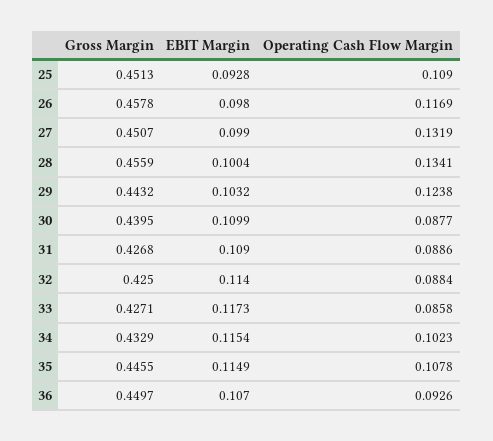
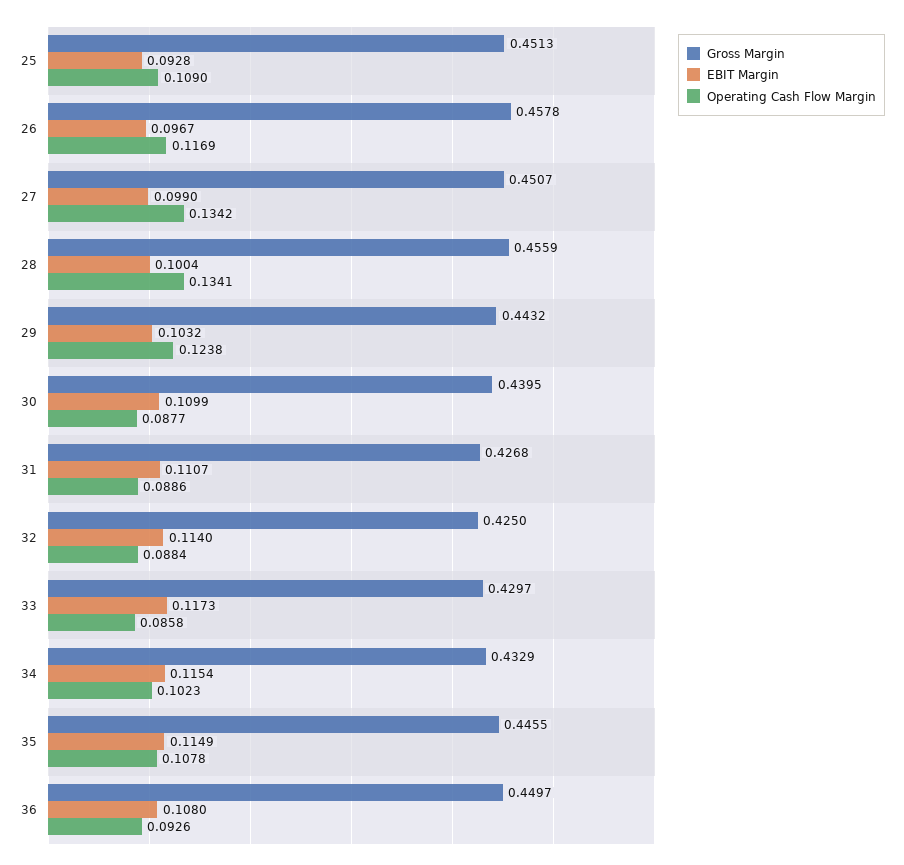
EBIT Margin, 26: 0.098 -> 0.0967
Operating Cash Flow Margin, 27: 0.1319 -> 0.1342
EBIT Margin, 31: 0.109 -> 0.1107
Gross Margin, 33: 0.4271 -> 0.4297
EBIT Margin, 36: 0.107 -> 0.108

